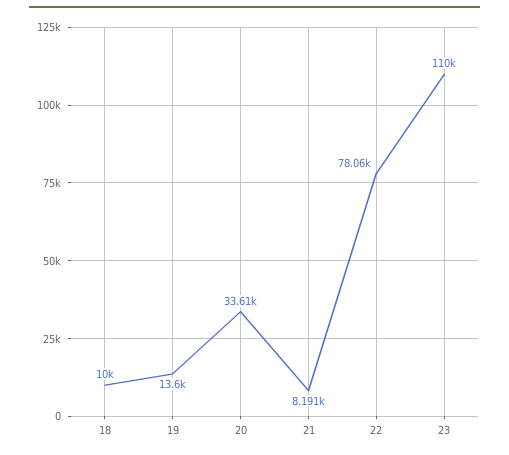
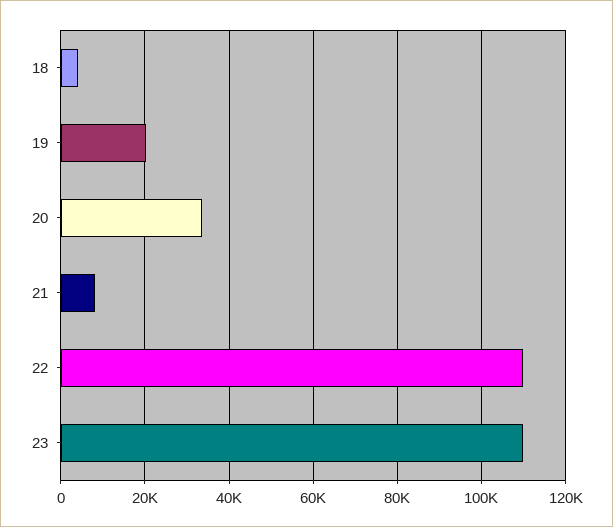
18: 10000 -> 4000
19: 13600 -> 20000
22: 78060 -> 110000

